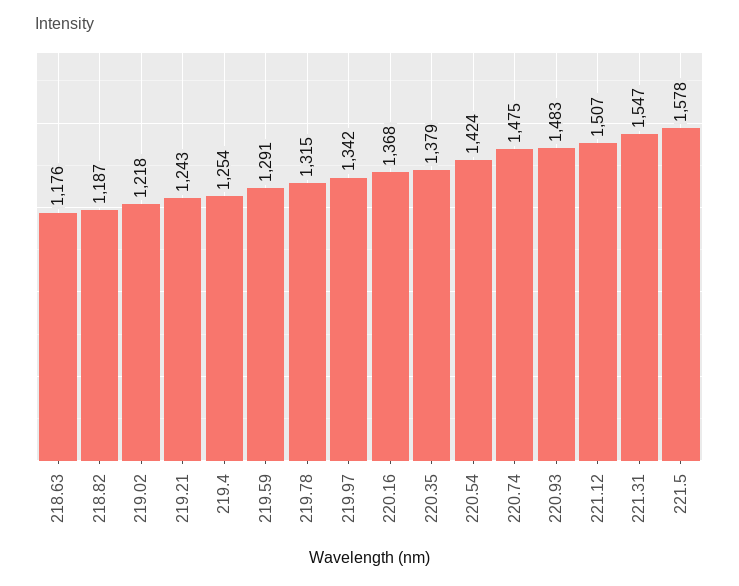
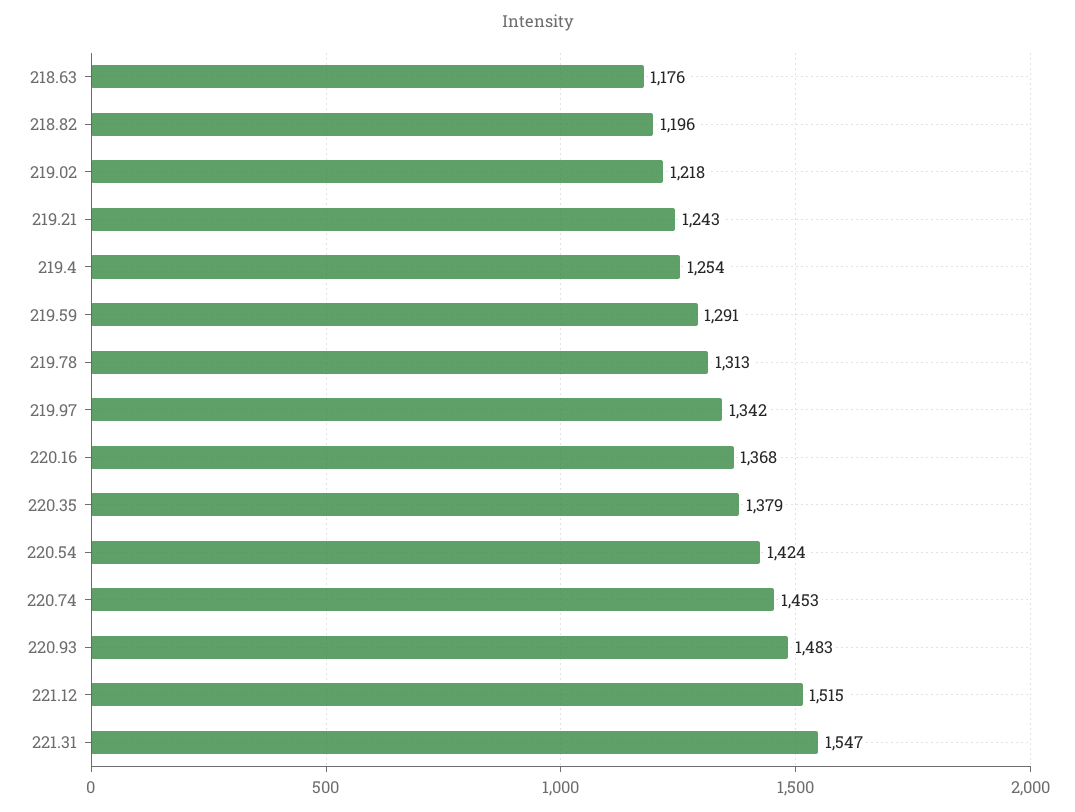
218.82: 1187 -> 1196
219.78: 1315 -> 1313
220.74: 1475 -> 1453
221.12: 1507 -> 1515
221.5: 1578 -> none

